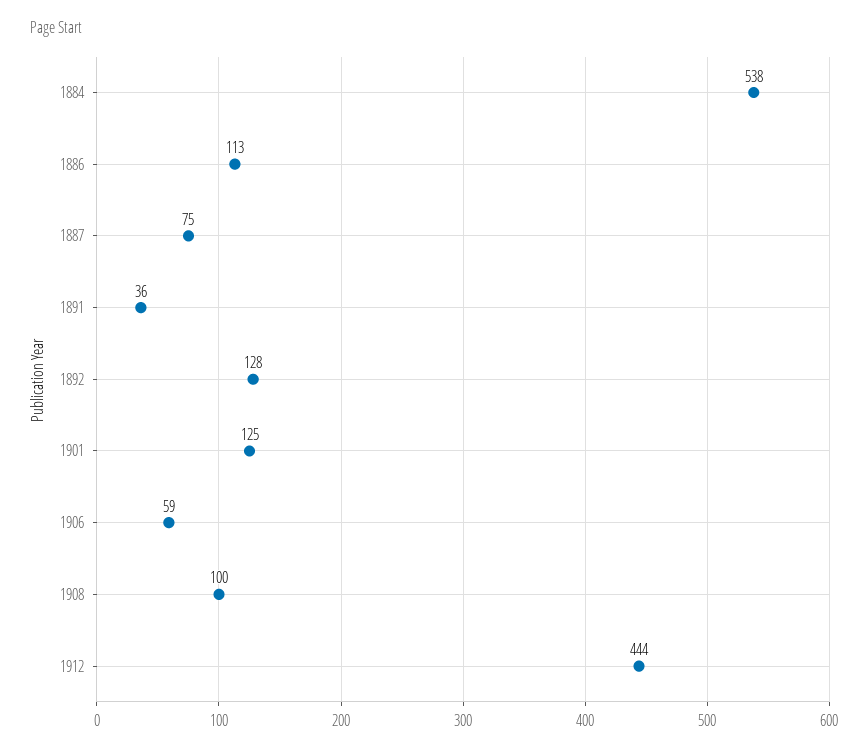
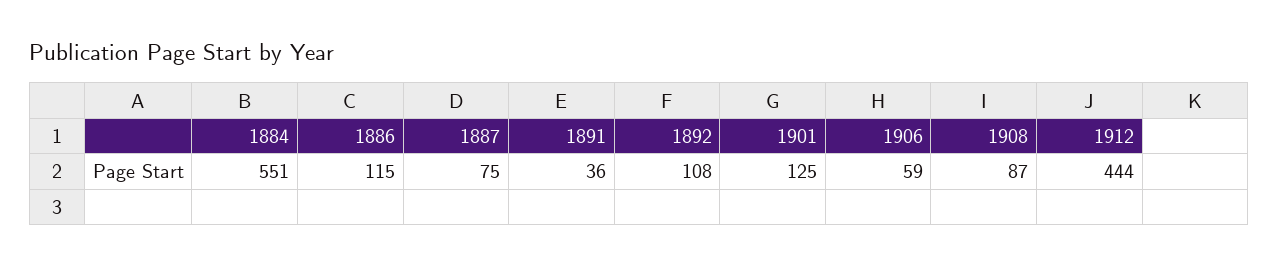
1884: 538 -> 551
1886: 113 -> 115
1892: 128 -> 108
1908: 100 -> 87

